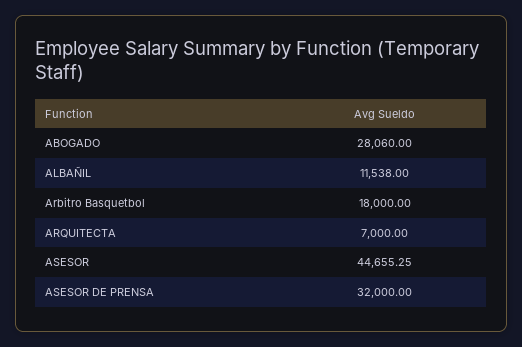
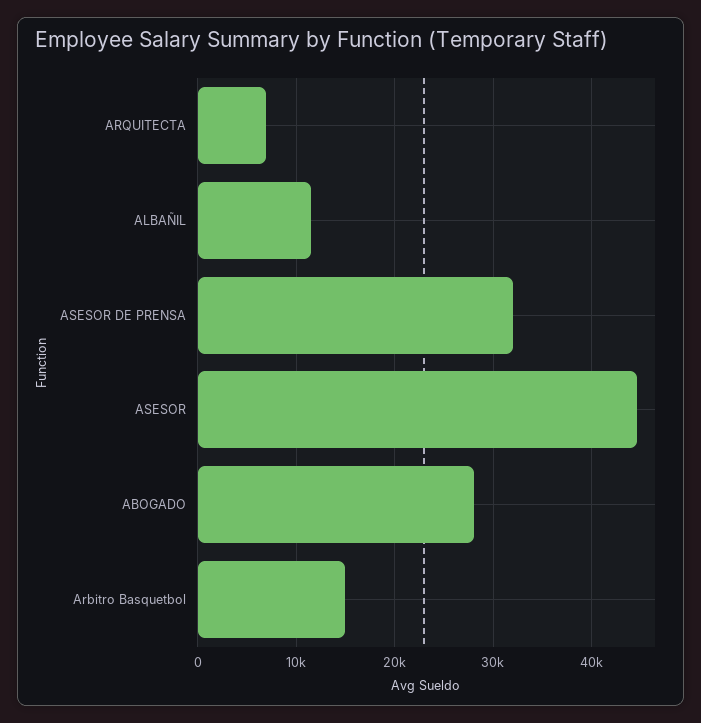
Arbitro Basquetbol: 18000 -> 15000

